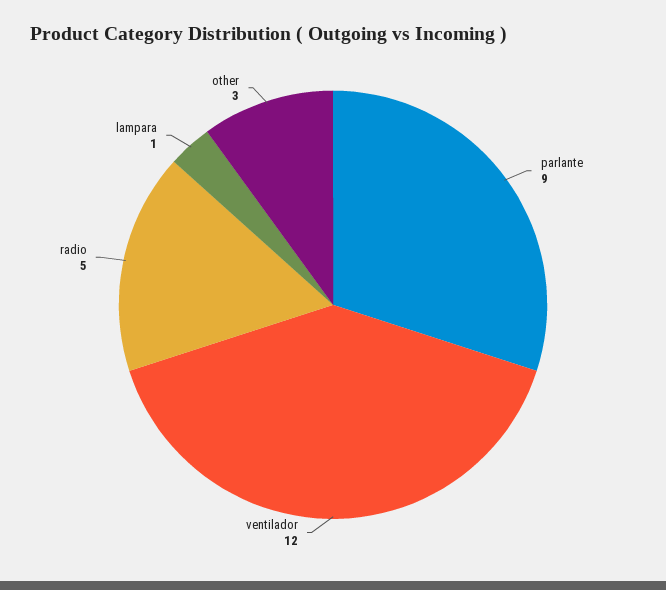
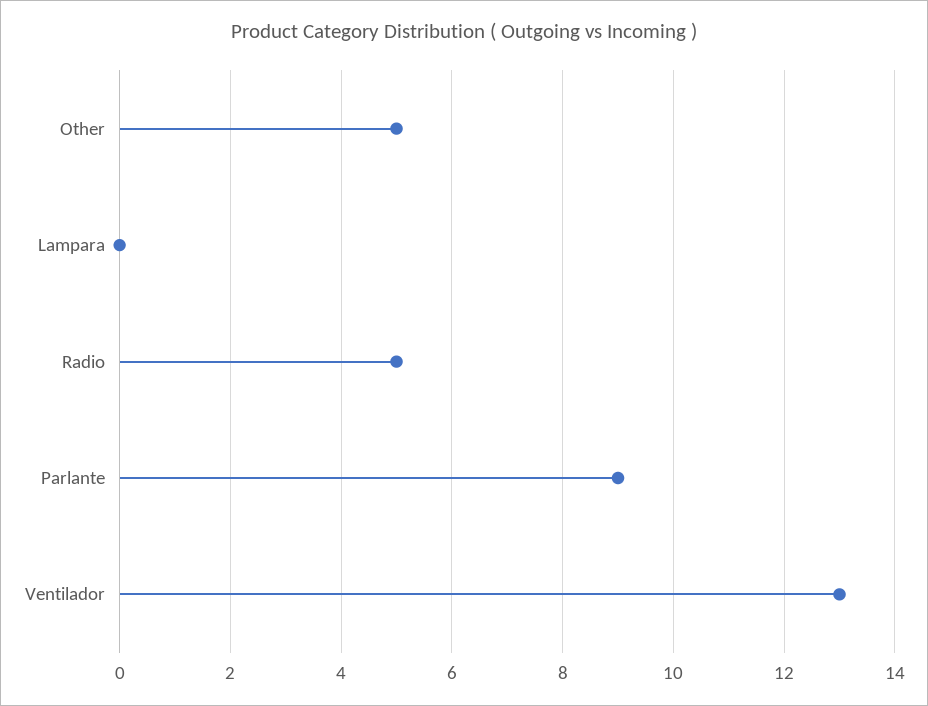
ventilador: 12 -> 13
lampara: 1 -> 0
other: 3 -> 5

